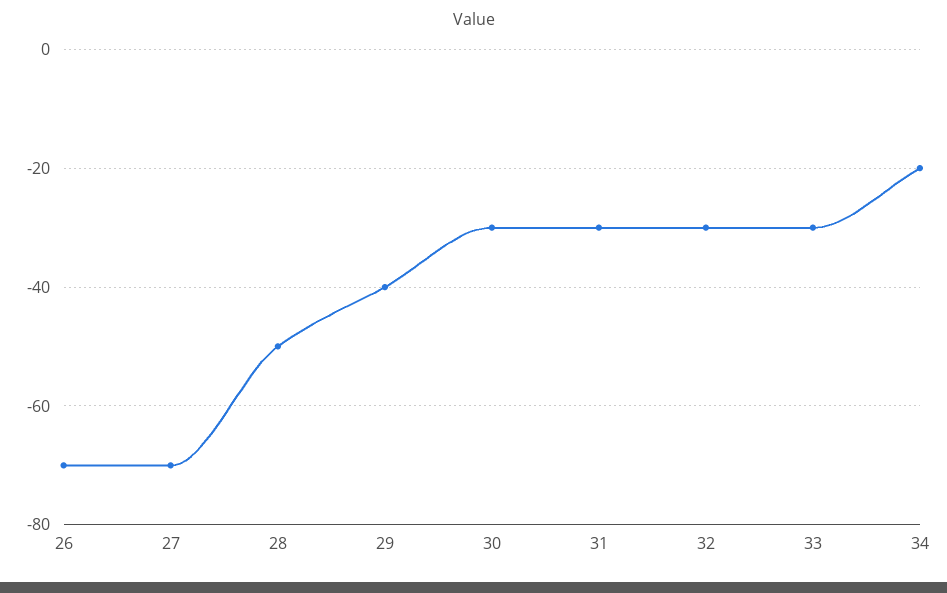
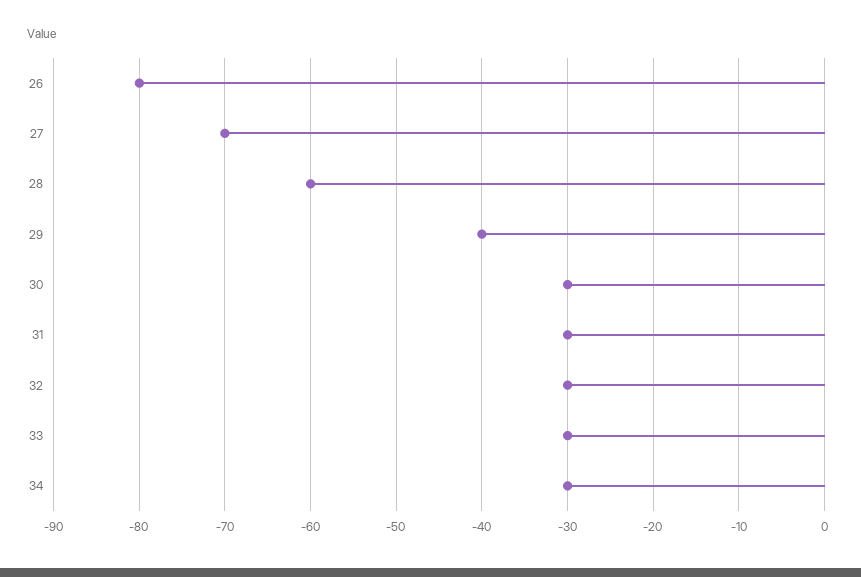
26: -70 -> -80
28: -50 -> -60
34: -20 -> -30

